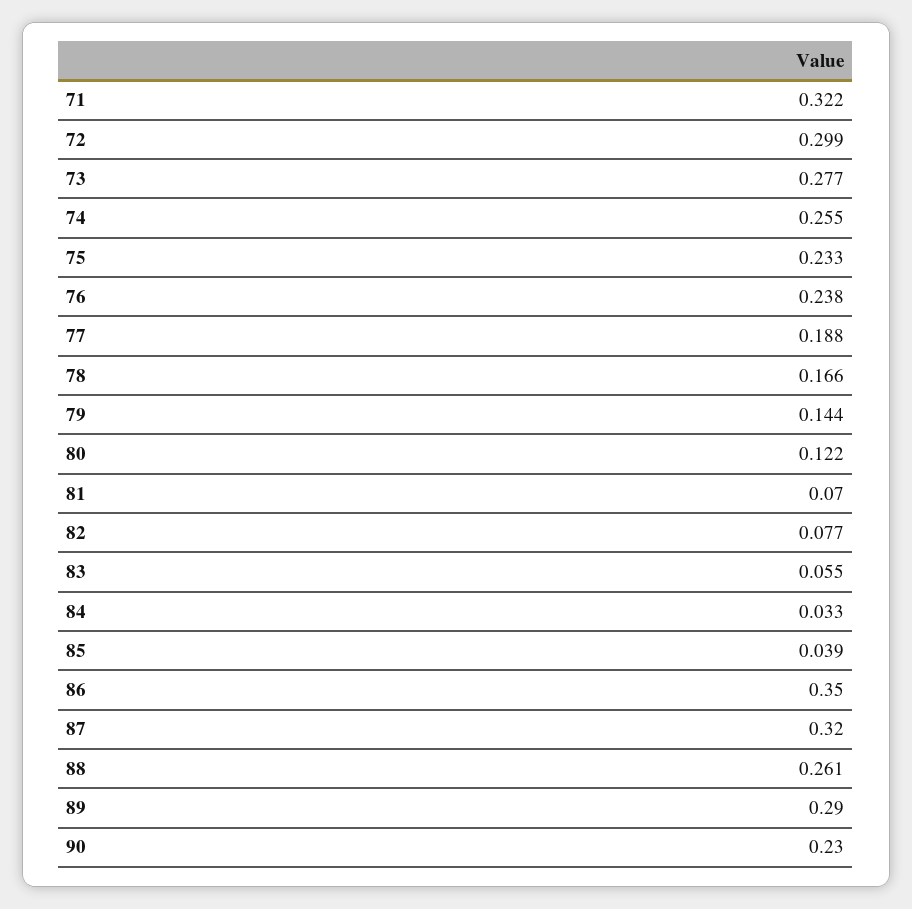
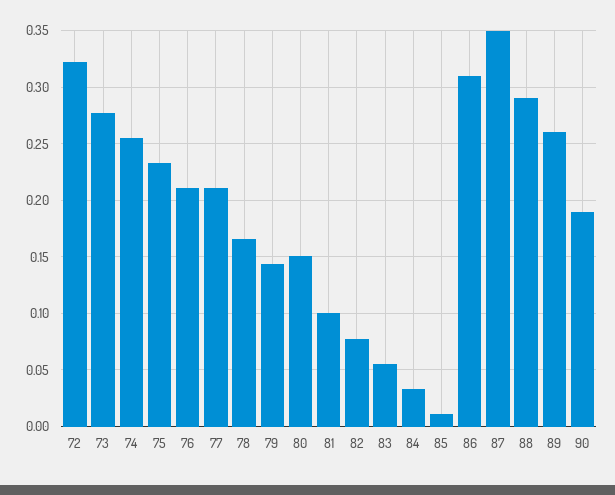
71: 0.322 -> none
72: 0.299 -> 0.32
76: 0.238 -> 0.21
77: 0.188 -> 0.21
80: 0.122 -> 0.15
81: 0.07 -> 0.1
85: 0.039 -> 0.01
86: 0.35 -> 0.31
87: 0.32 -> 0.35
88: 0.261 -> 0.29
89: 0.29 -> 0.26
90: 0.23 -> 0.19

